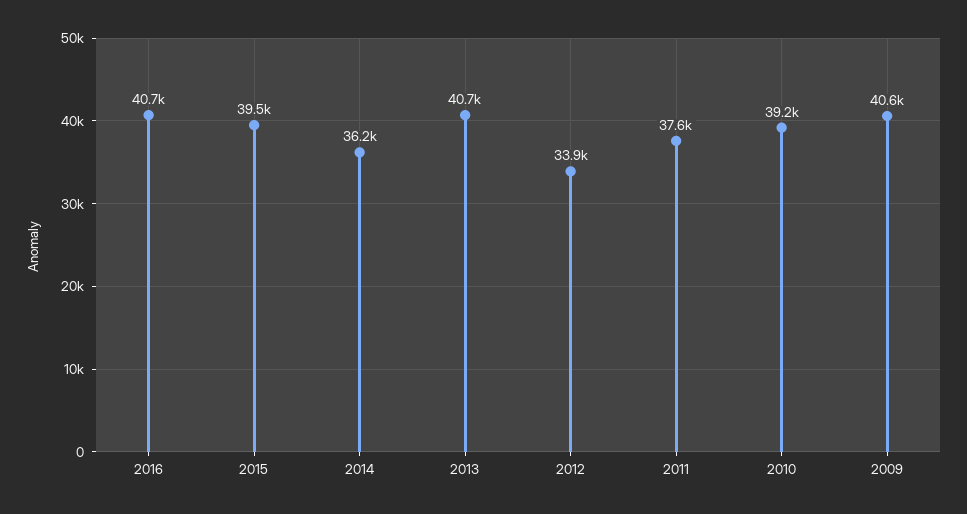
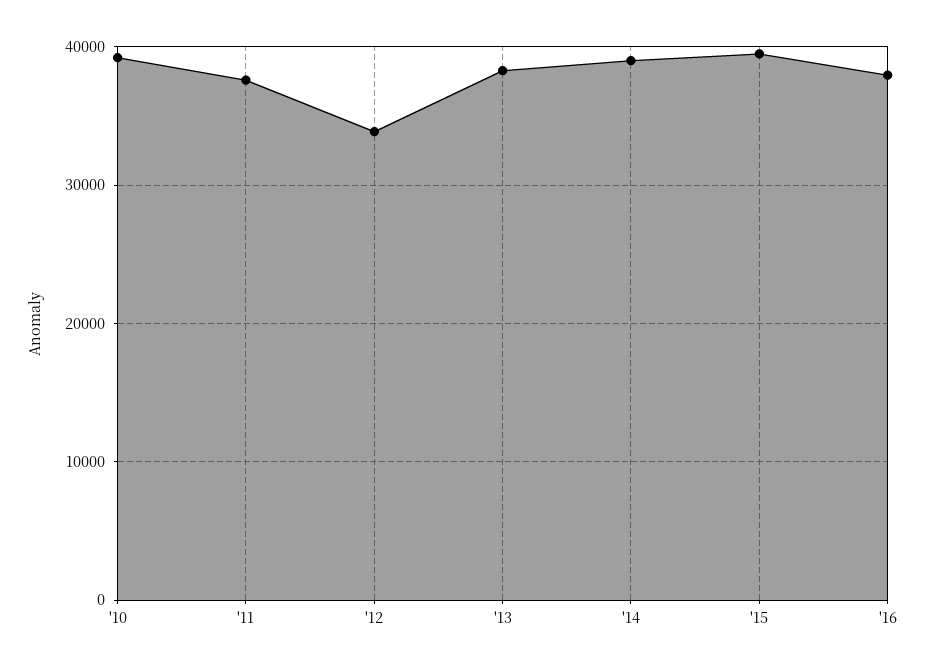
2016: 40700 -> 38000
2014: 36200 -> 39000
2013: 40700 -> 38000
2009: 40600 -> none

